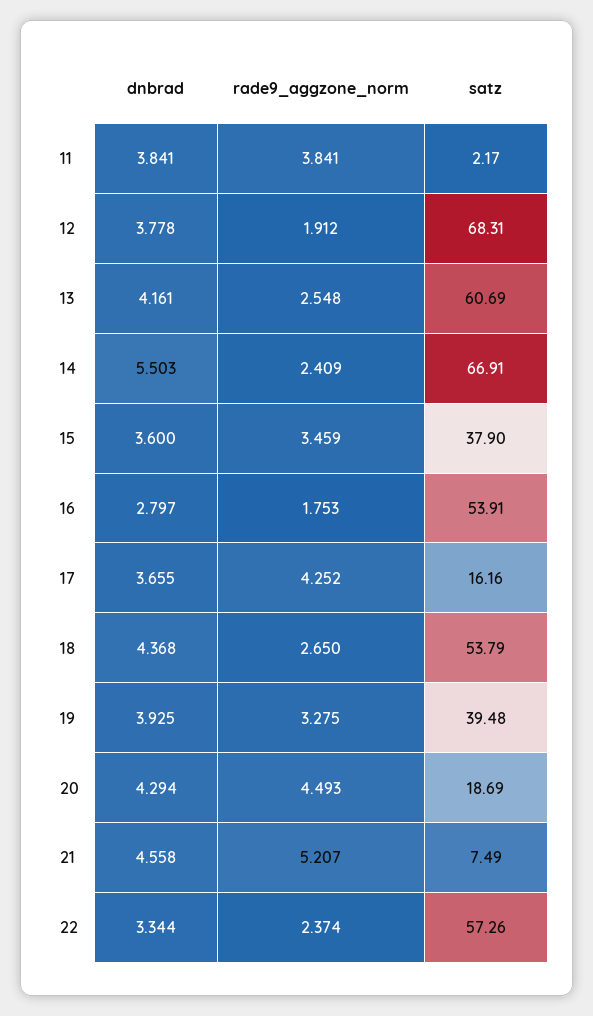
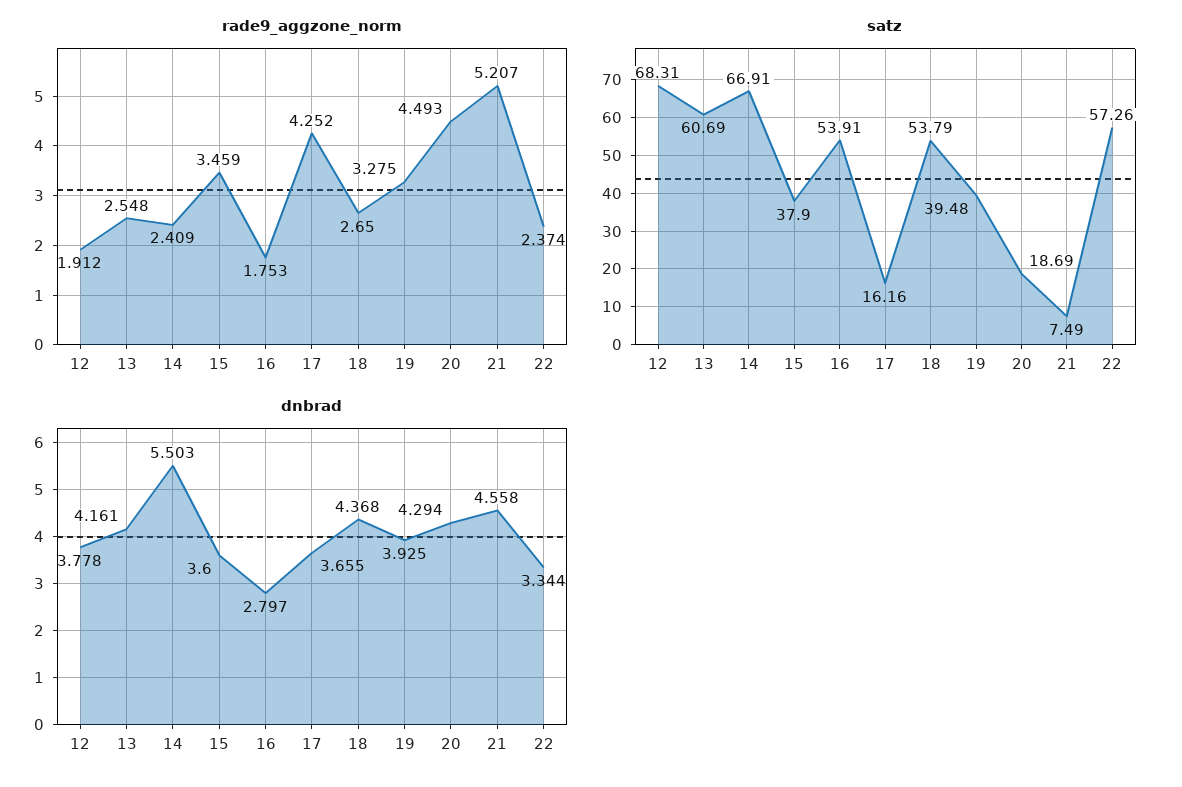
dnbrad, 11: 3.841 -> none
rade9_aggzone_norm, 11: 3.841 -> none
satz, 11: 2.17 -> none

